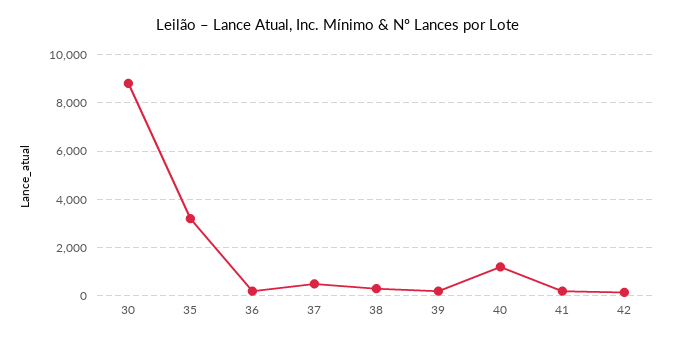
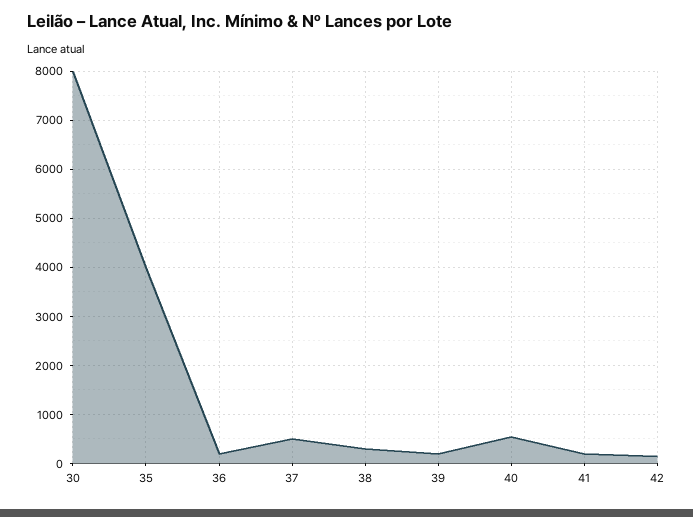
30: 8750 -> 8000
35: 3250 -> 4000
40: 1250 -> 600

